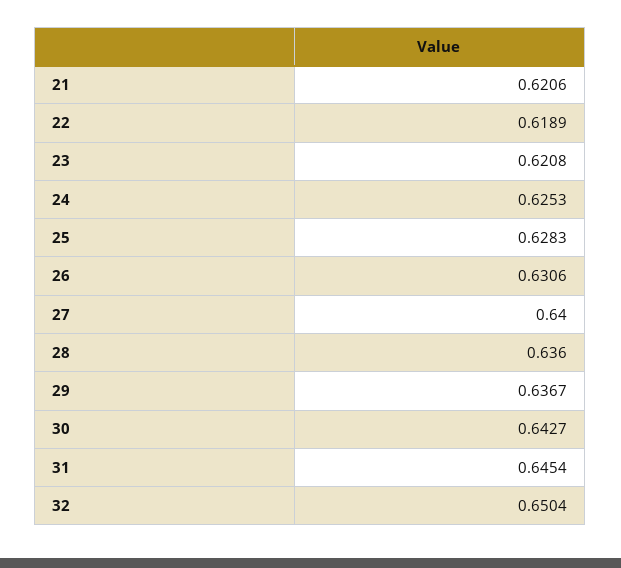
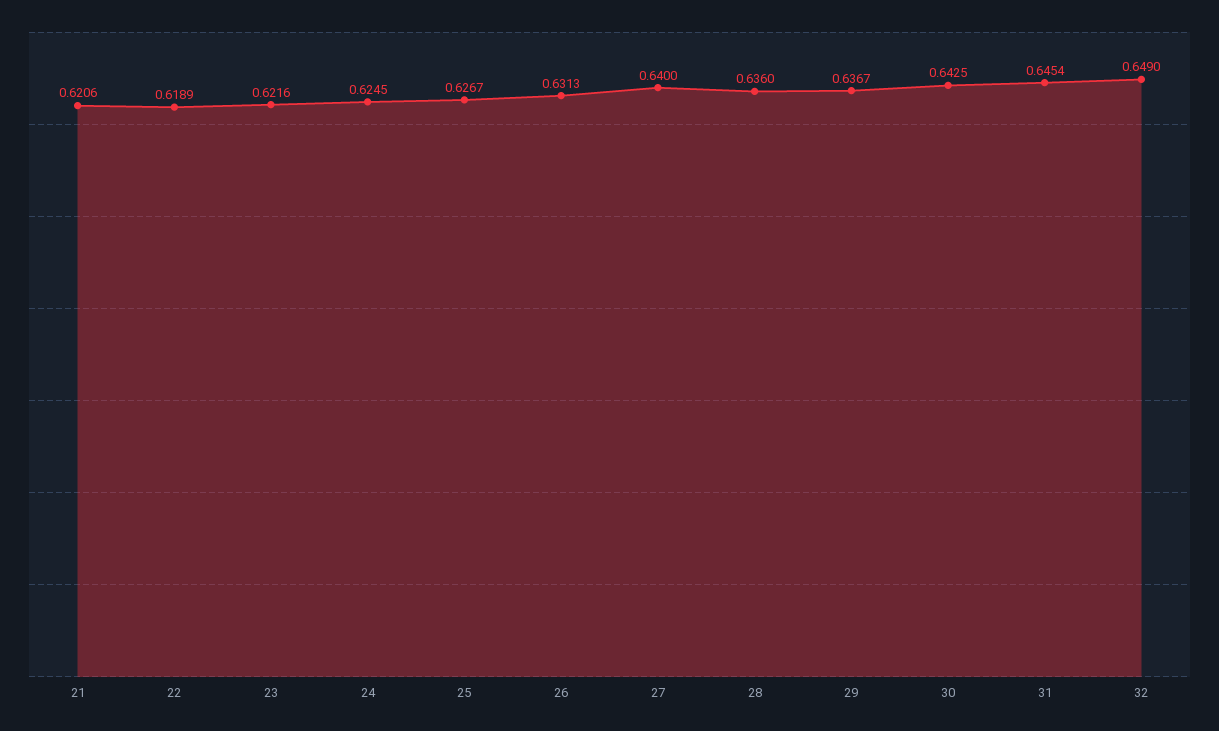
23: 0.6208 -> 0.6216
24: 0.6253 -> 0.6245
25: 0.6283 -> 0.6267
26: 0.6306 -> 0.6313
30: 0.6427 -> 0.6425
32: 0.6504 -> 0.649

